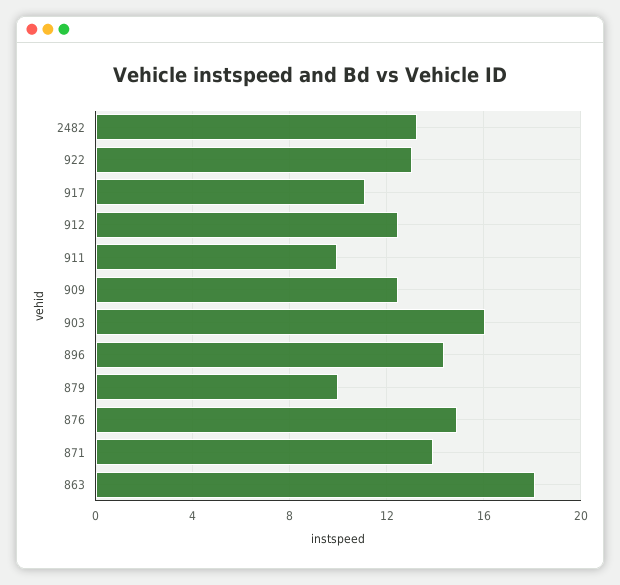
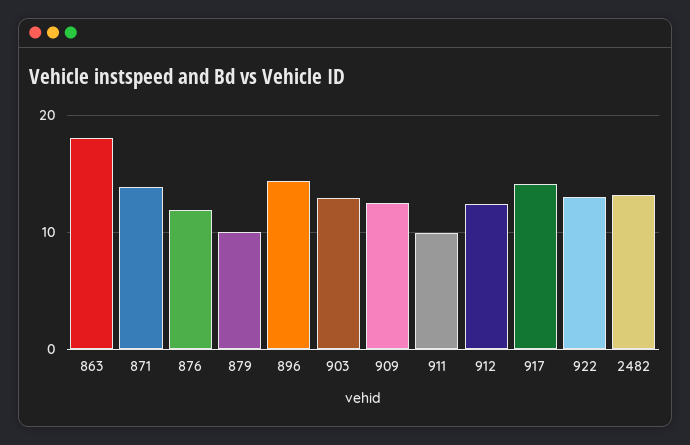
917: 11 -> 14
903: 16 -> 13
876: 15 -> 12

